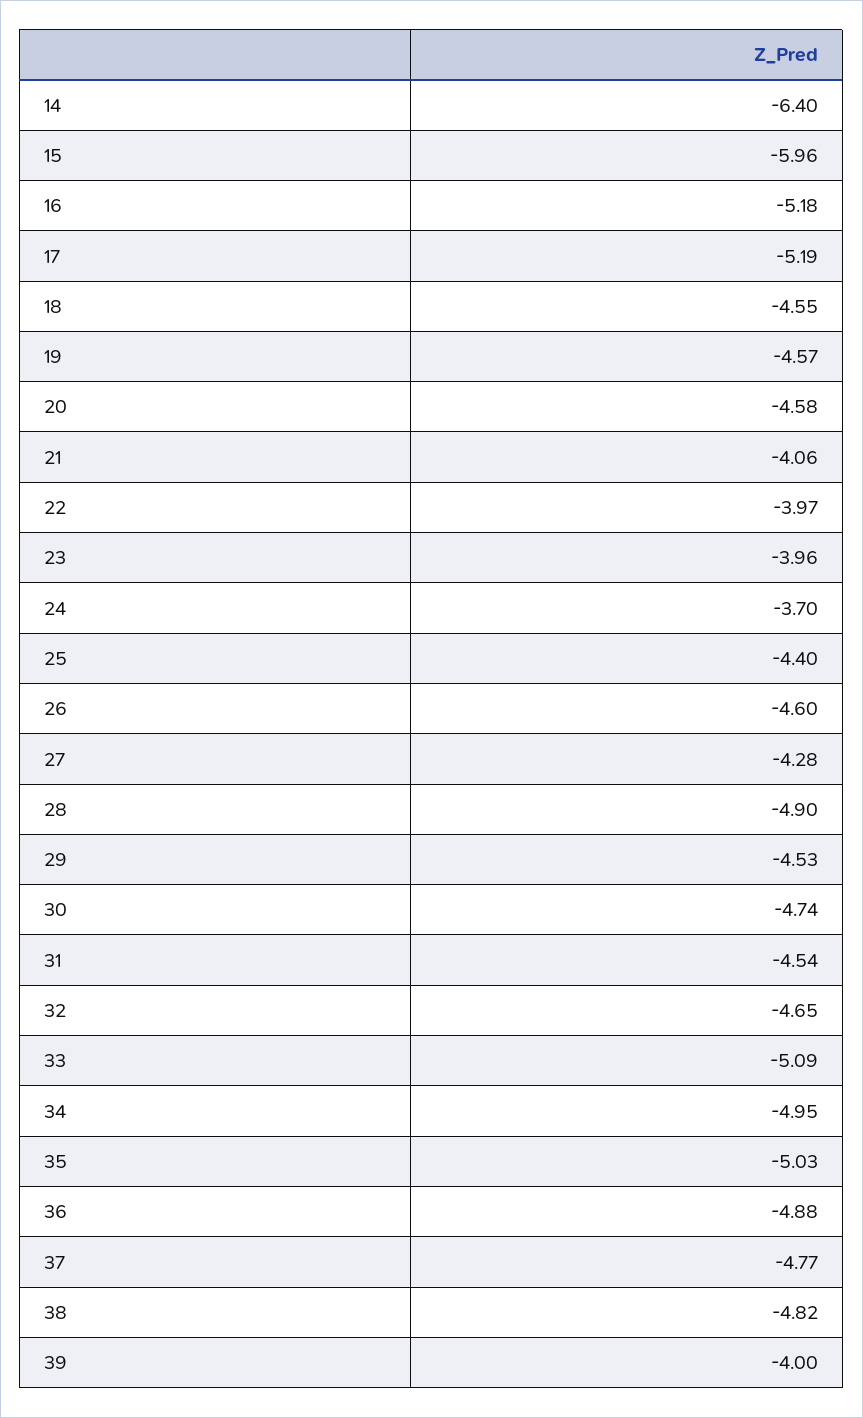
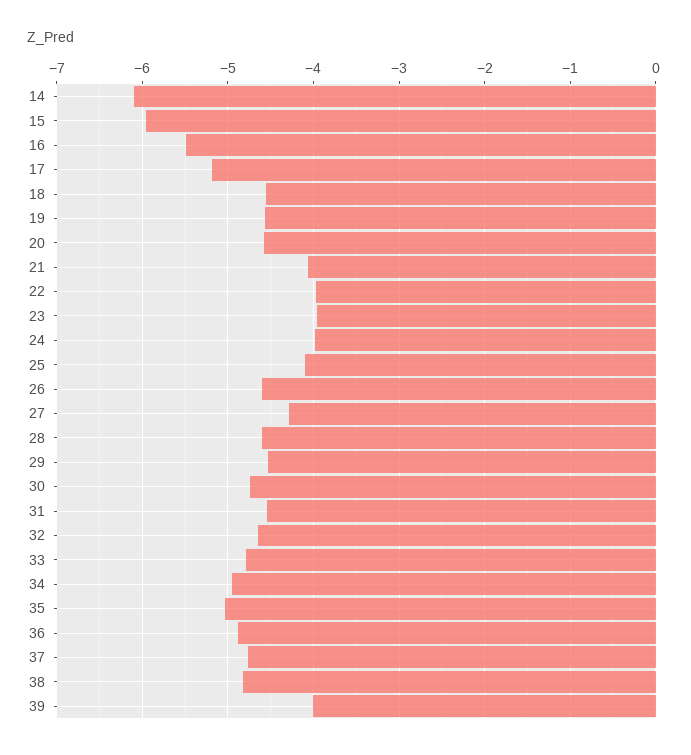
14: -6.4 -> -6.1
16: -5.18 -> -5.5
24: -3.7 -> -4
25: -4.4 -> -4.1
28: -4.9 -> -4.6
33: -5.09 -> -4.8

